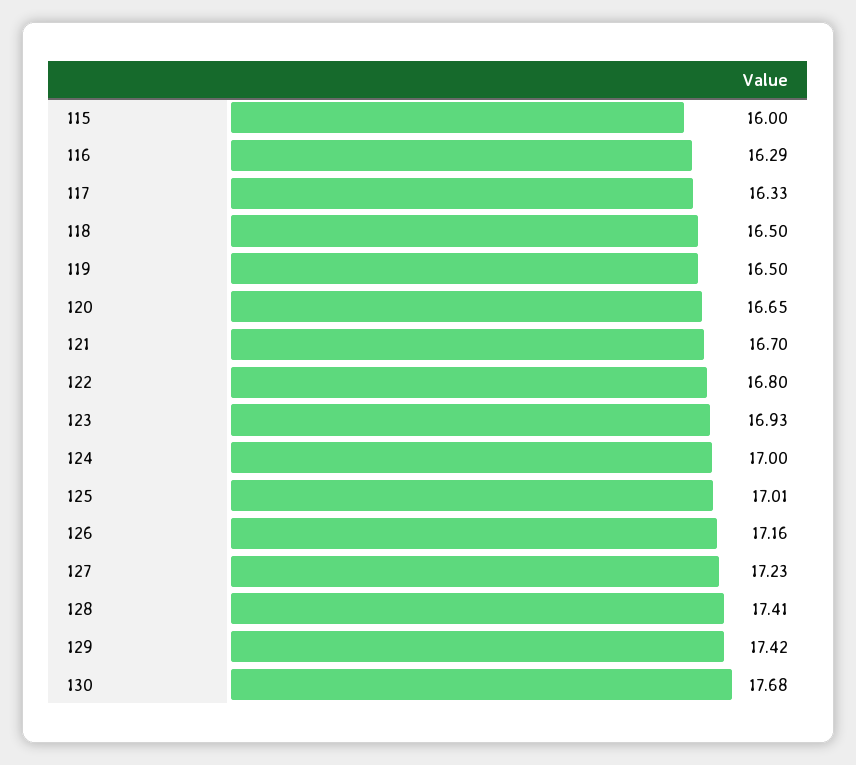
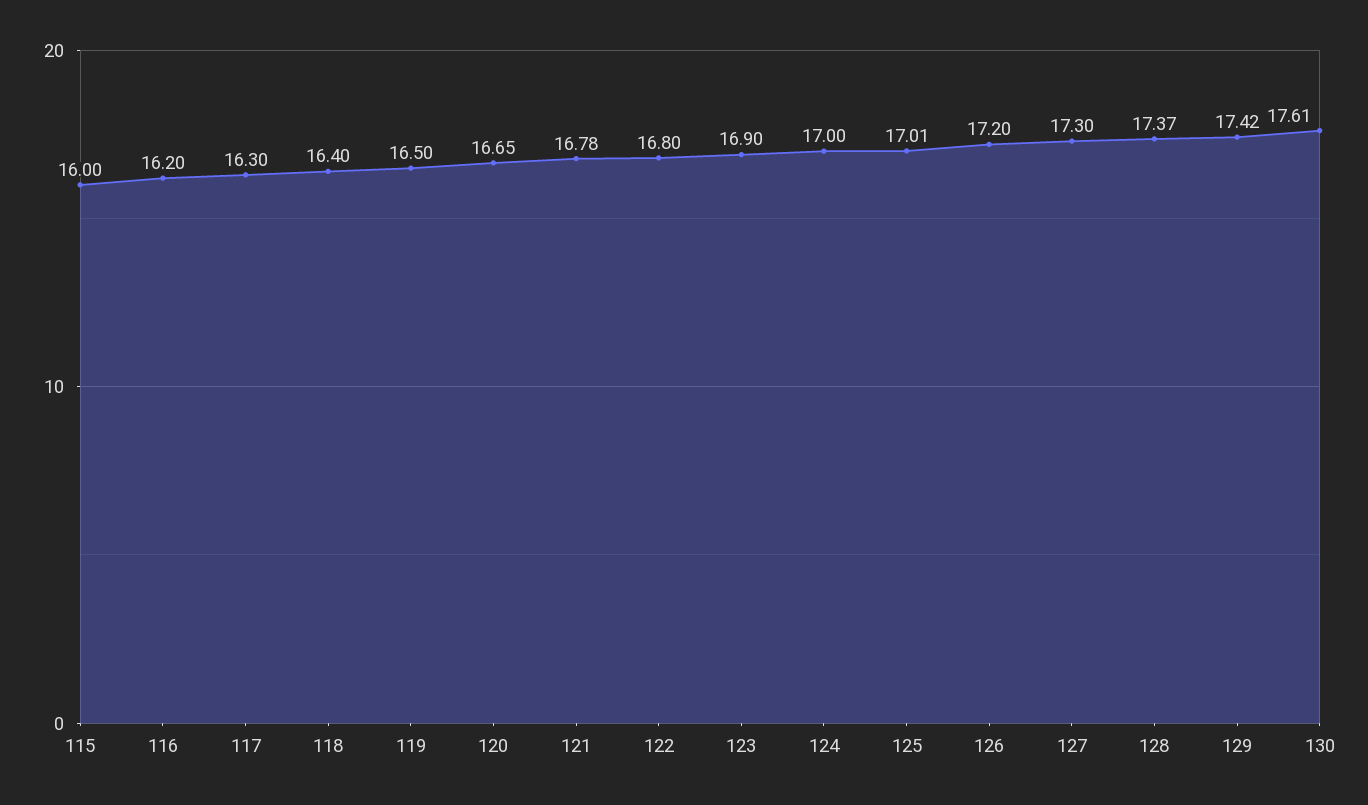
116: 16.29 -> 16.2
117: 16.33 -> 16.3
118: 16.5 -> 16.4
121: 16.7 -> 16.78
123: 16.93 -> 16.9
126: 17.16 -> 17.2
127: 17.23 -> 17.3
128: 17.41 -> 17.37
130: 17.68 -> 17.61

